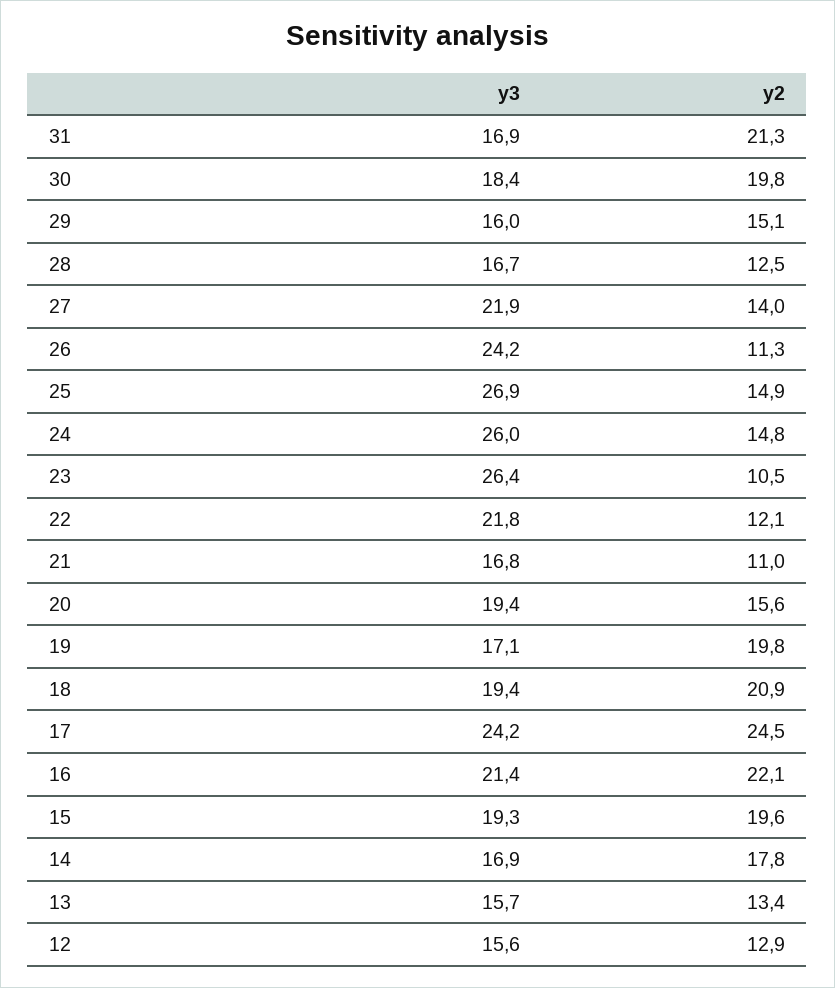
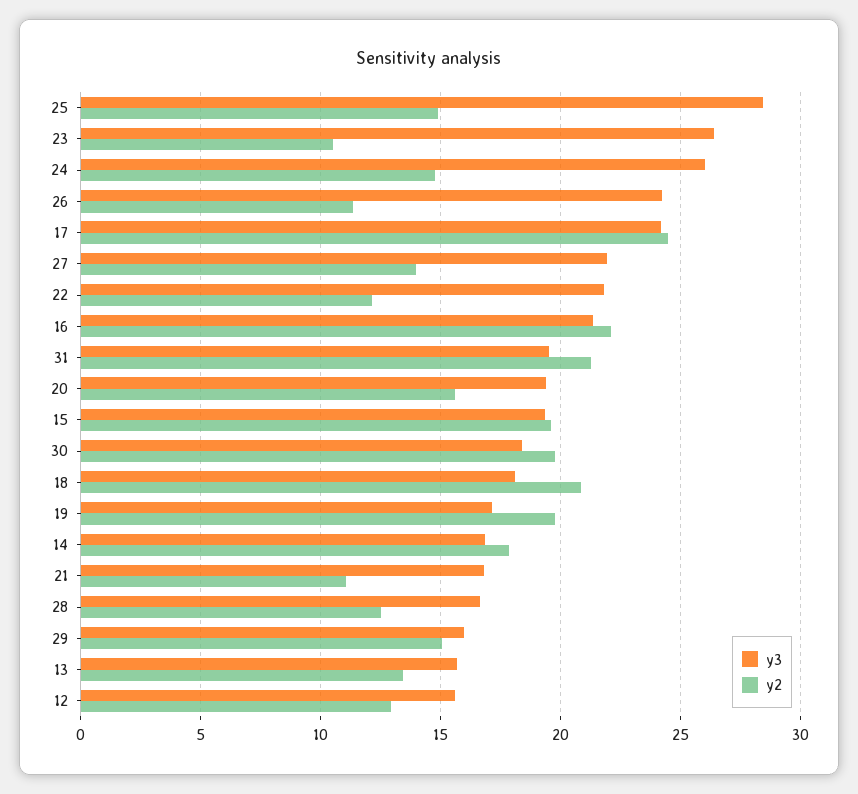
y3, 31: 16.9 -> 19.5
y3, 25: 26.9 -> 28.5
y3, 18: 19.4 -> 18

